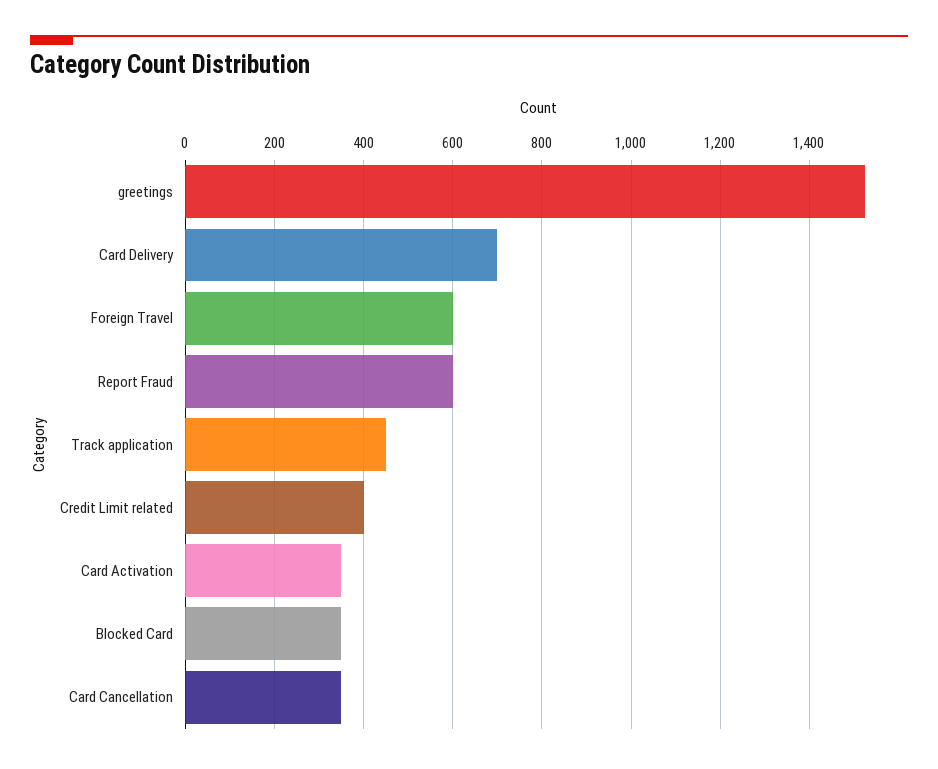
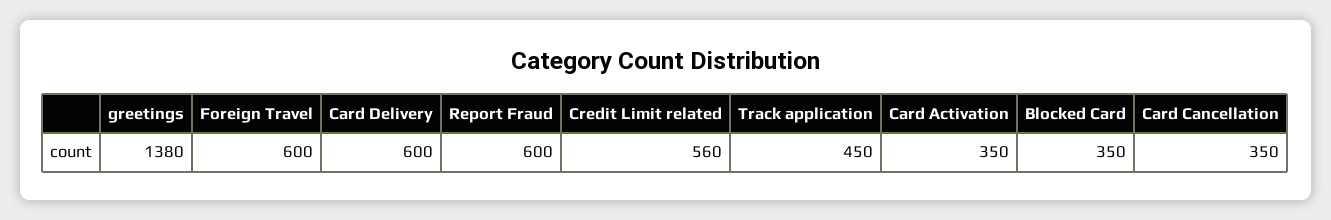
greetings: 1520 -> 1380
Card Delivery: 700 -> 600
Credit Limit related: 400 -> 560

